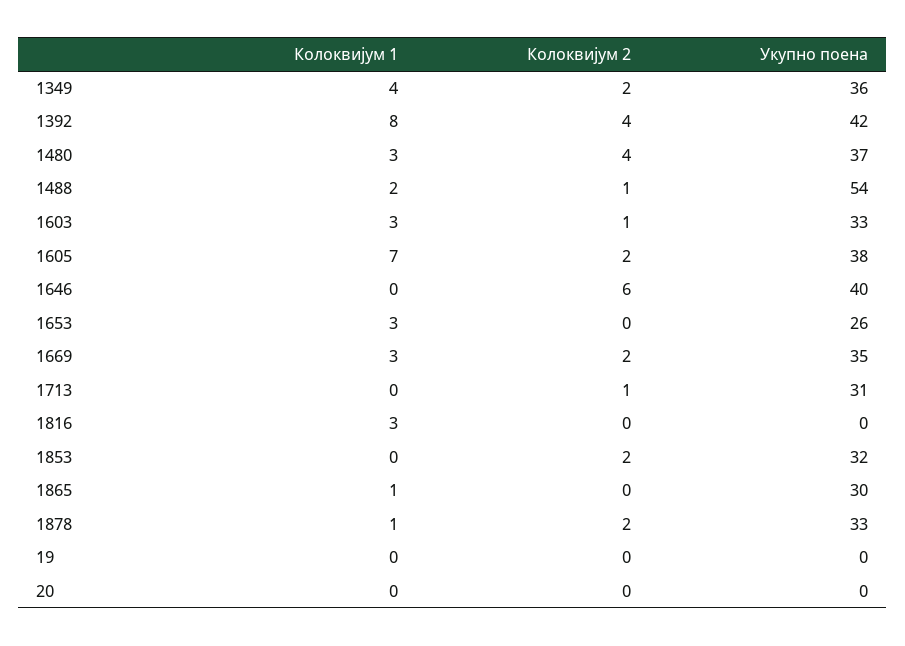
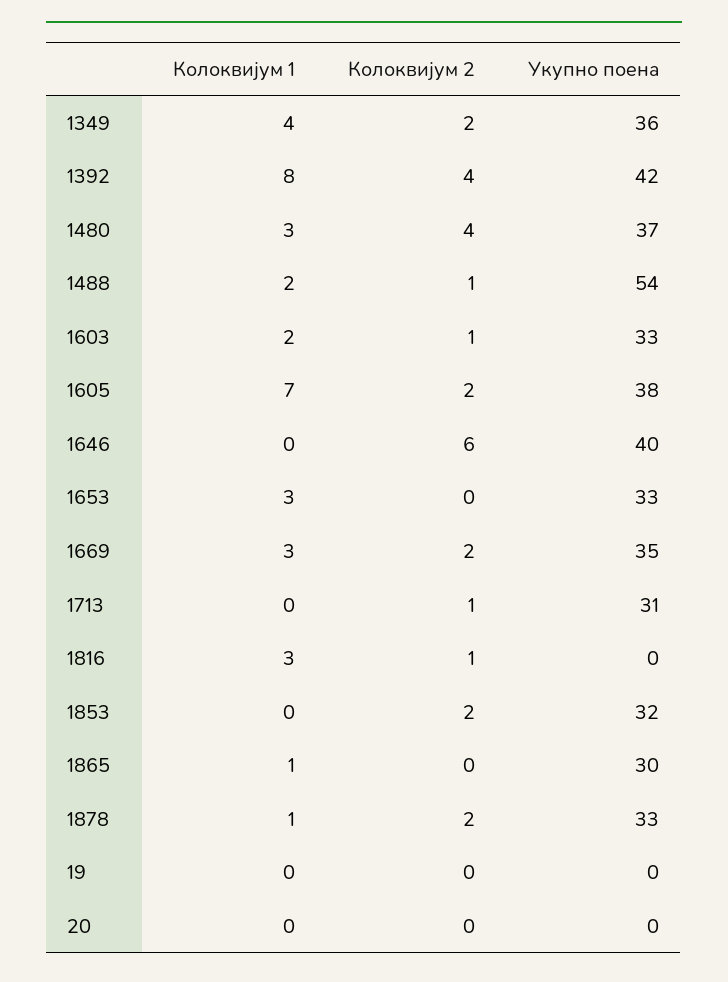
Колоквијум 1, 1603: 3 -> 2
Укупно поена, 1653: 26 -> 33
Колоквијум 2, 1816: 0 -> 1

